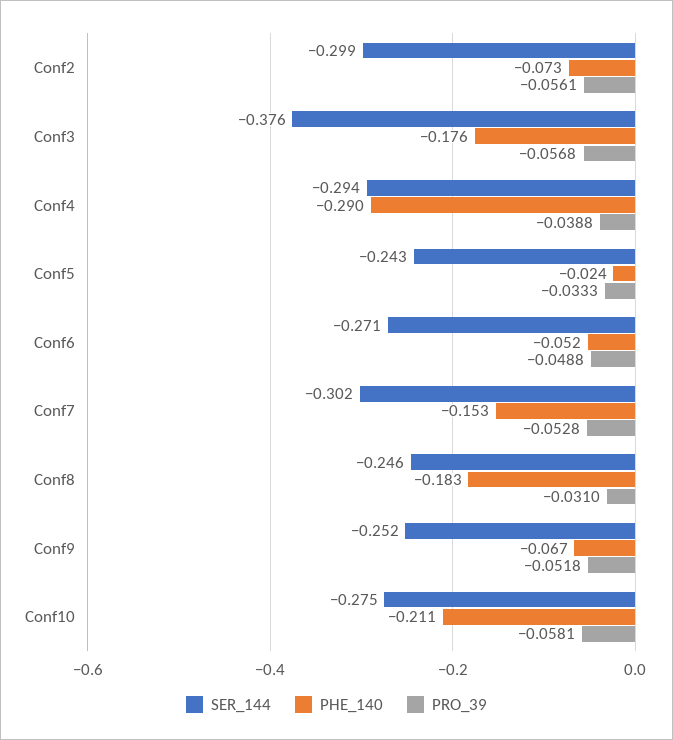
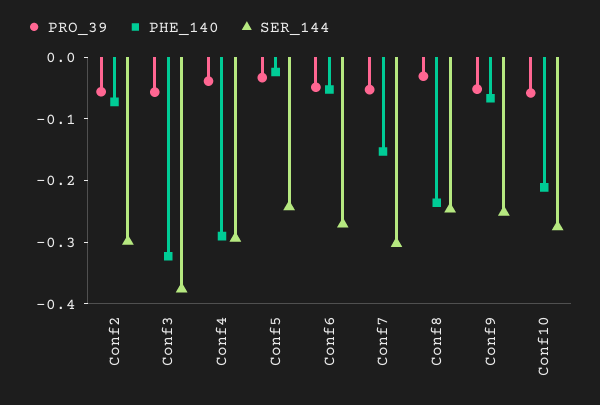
PHE_140, Conf3: -0.176 -> -0.32
PHE_140, Conf8: -0.183 -> -0.24

